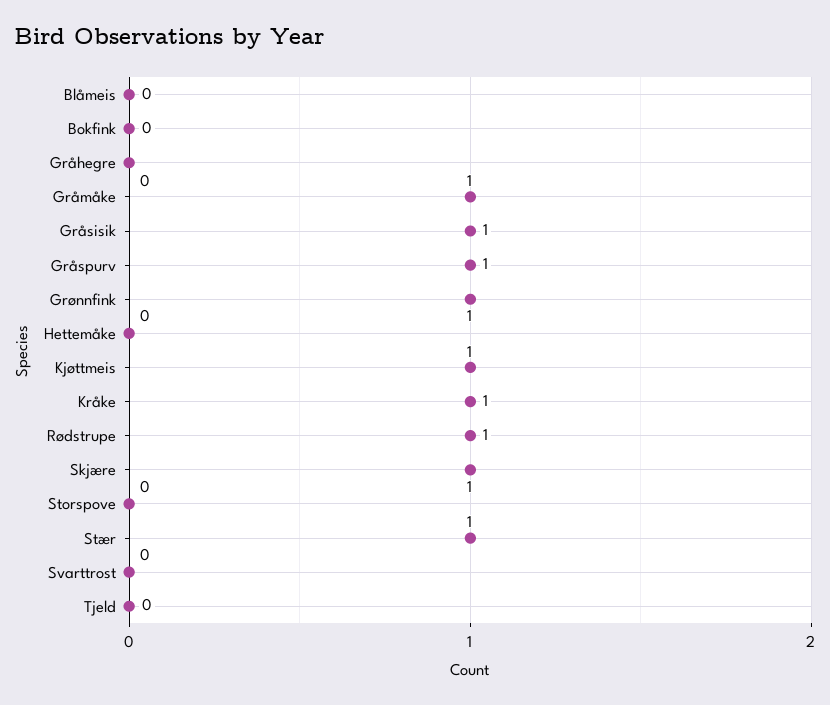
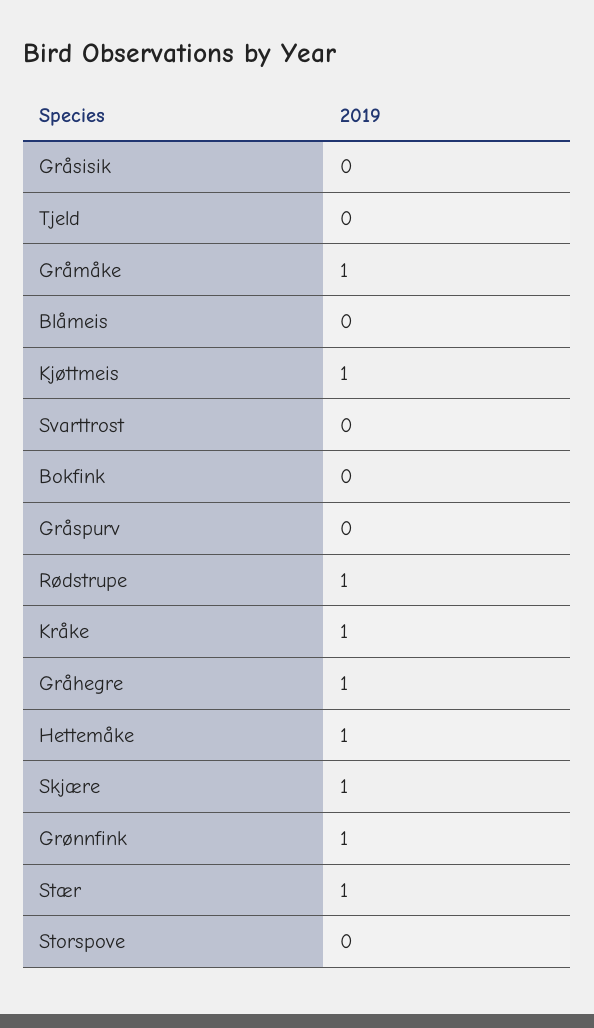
Gråhegre: 0 -> 1
Gråsisik: 1 -> 0
Gråspurv: 1 -> 0
Hettemåke: 0 -> 1

